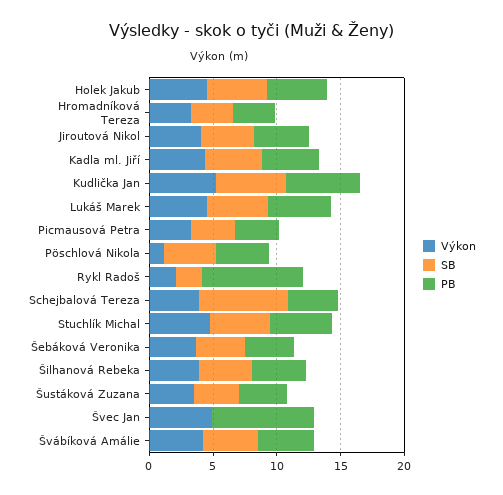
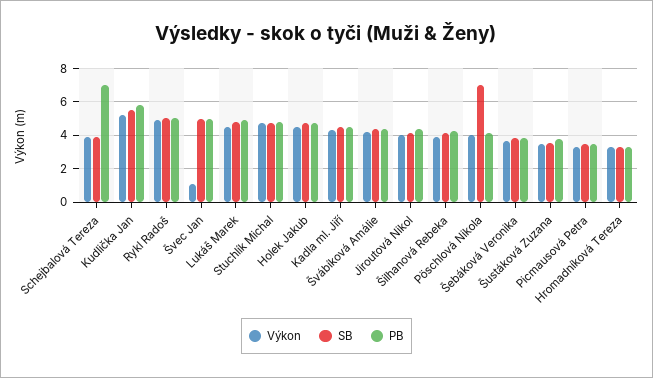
Výkon, Pöschlová Nikola: 1 -> 4
SB, Pöschlová Nikola: 4 -> 7
Výkon, Rykl Radoš: 2 -> 5
SB, Rykl Radoš: 2 -> 5
PB, Rykl Radoš: 8 -> 5
SB, Schejbalová Tereza: 7 -> 4
PB, Schejbalová Tereza: 4 -> 7
Výkon, Švec Jan: 5 -> 1
SB, Švec Jan: 0 -> 5
PB, Švec Jan: 8 -> 5

